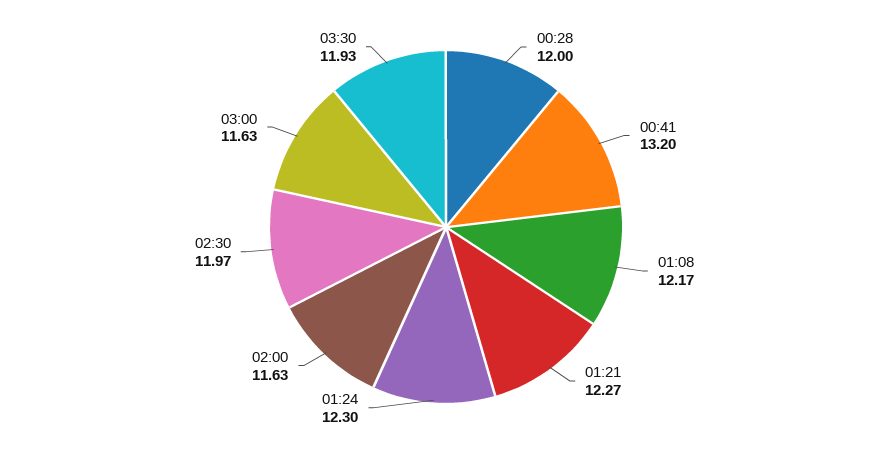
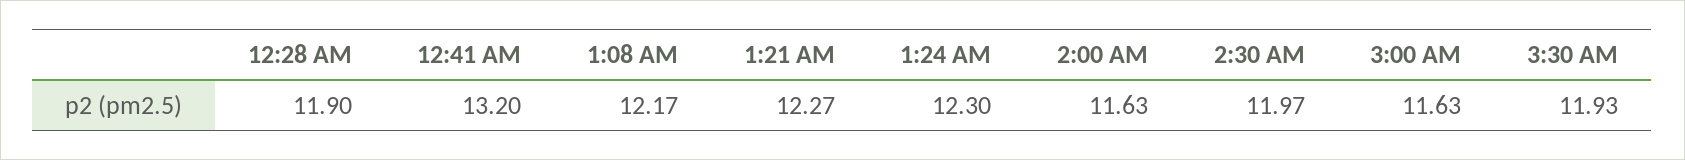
00:28: 12 -> 11.9

